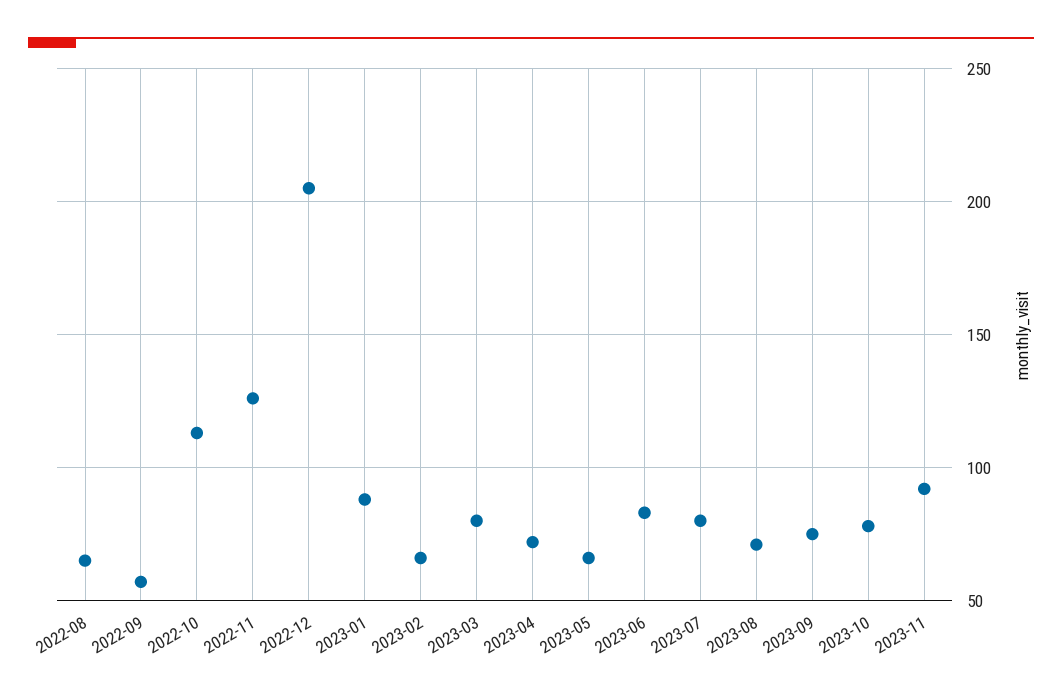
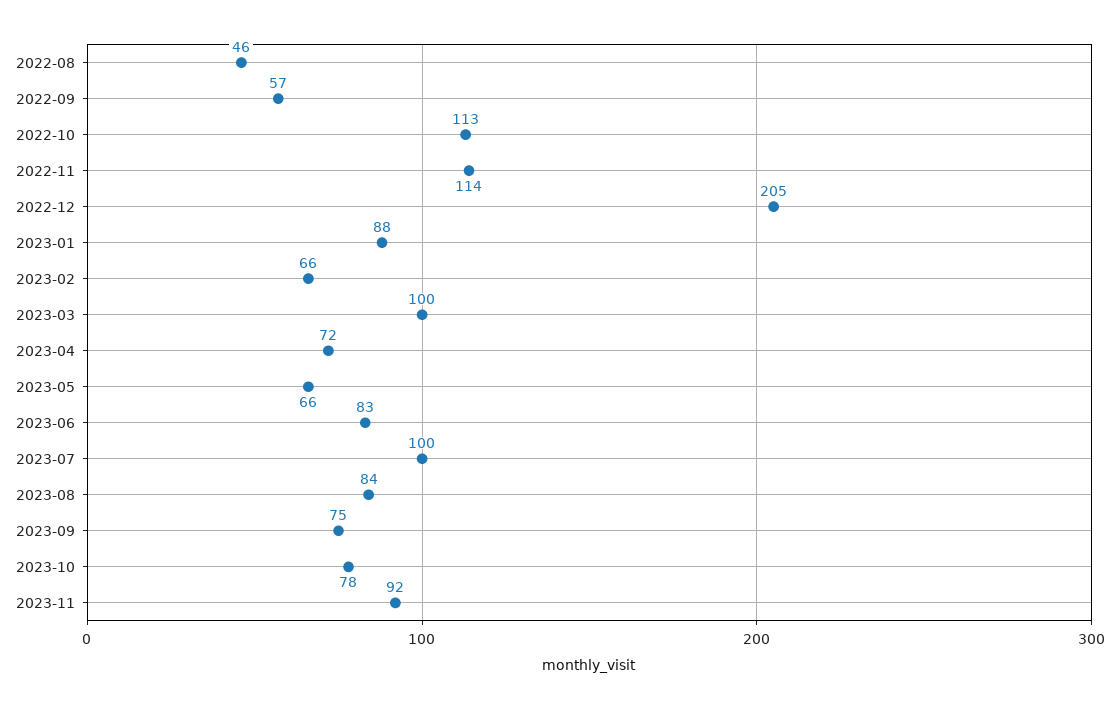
2022-08: 65 -> 46
2022-11: 125 -> 114
2023-03: 80 -> 100
2023-07: 80 -> 100
2023-08: 70 -> 84

